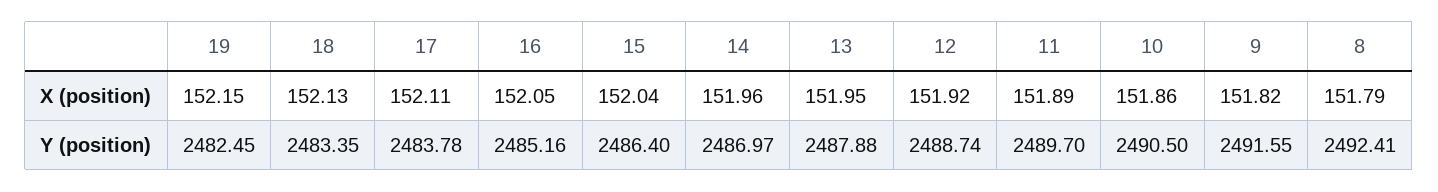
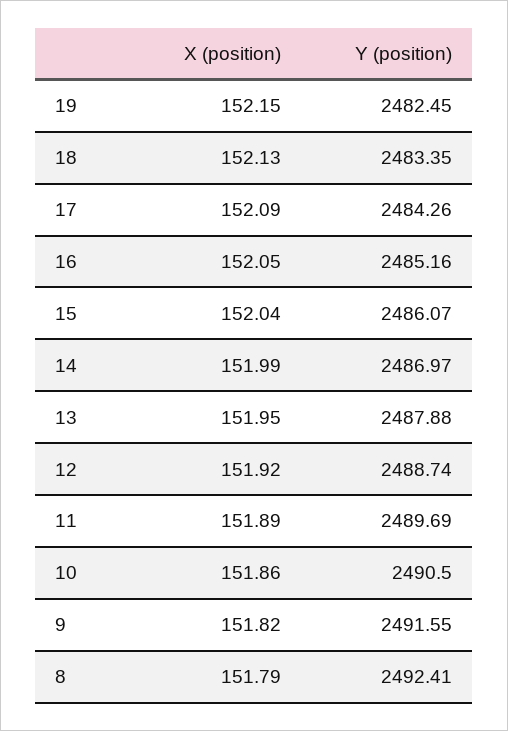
17, X (position): 152.11 -> 152.09
14, X (position): 151.96 -> 151.99
17, Y (position): 2483.78 -> 2484.26
15, Y (position): 2486.4 -> 2486.07
11, Y (position): 2489.7 -> 2489.69

